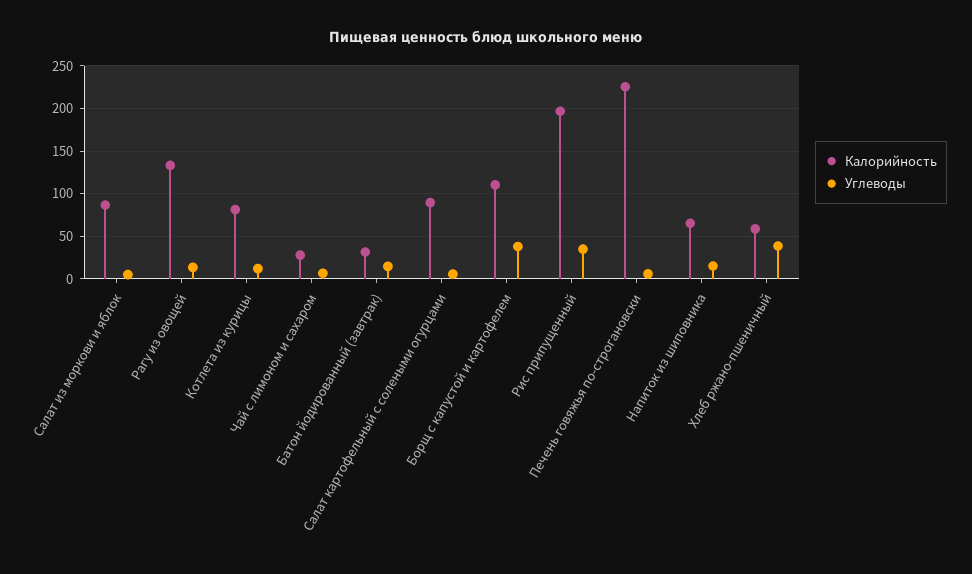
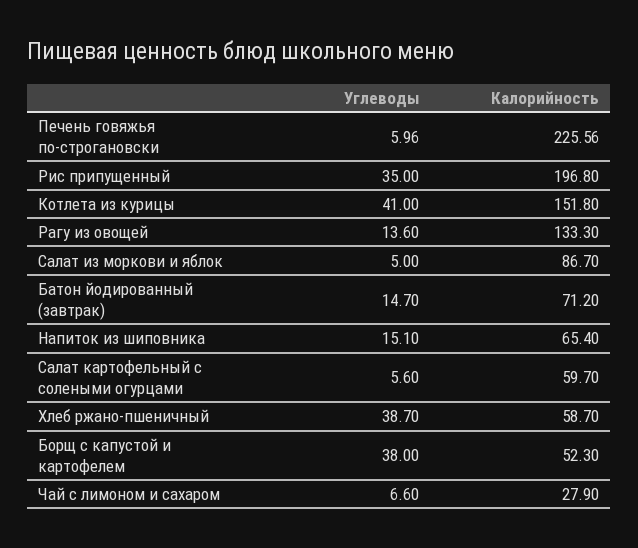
Калорийность, Котлета из курицы: 80 -> 151.8
Углеводы, Котлета из курицы: 10 -> 41
Калорийность, Батон йодированный (завтрак): 30 -> 71.2
Калорийность, Салат картофельный с солеными огурцами: 90 -> 59.7
Калорийность, Борщ с капустой и картофелем: 110 -> 52.3

